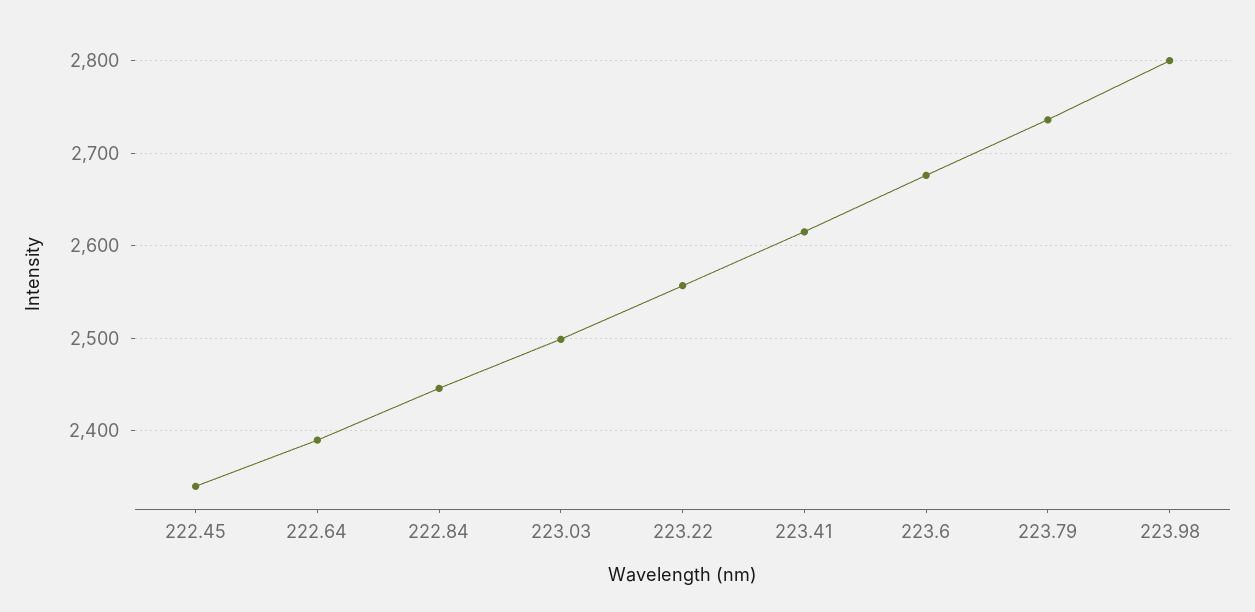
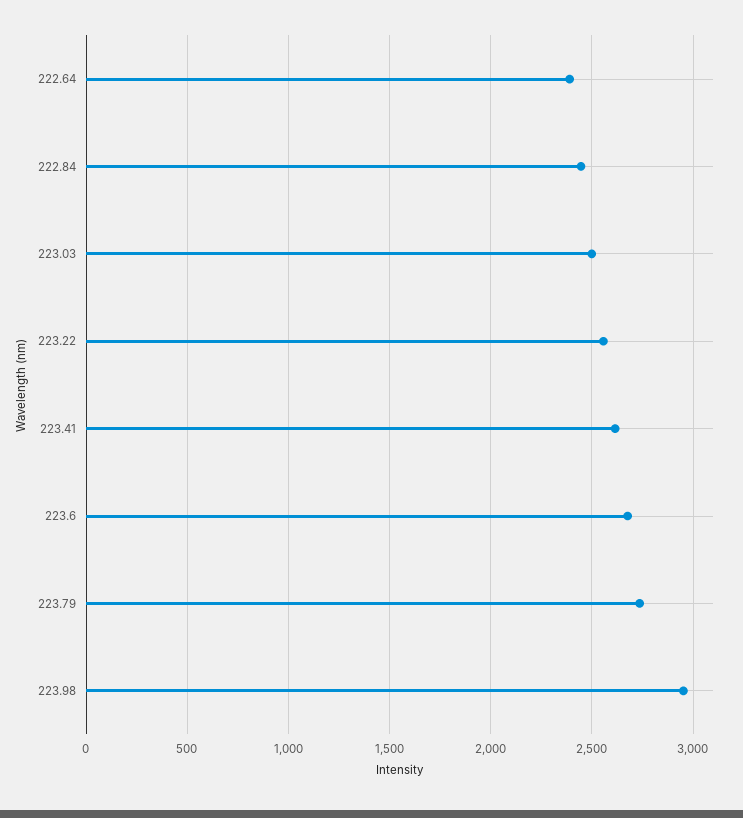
222.45: 2340 -> none
223.98: 2800 -> 2950

